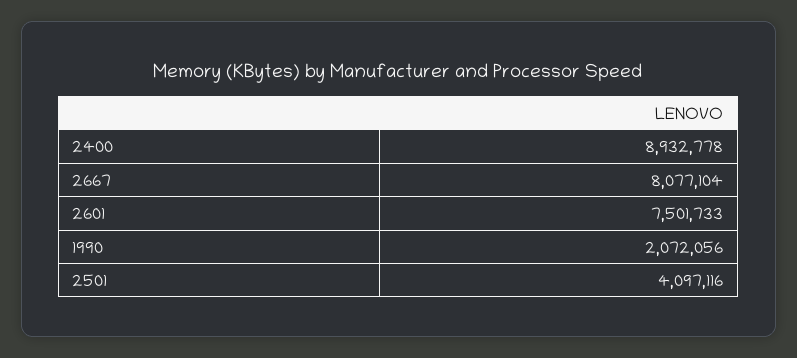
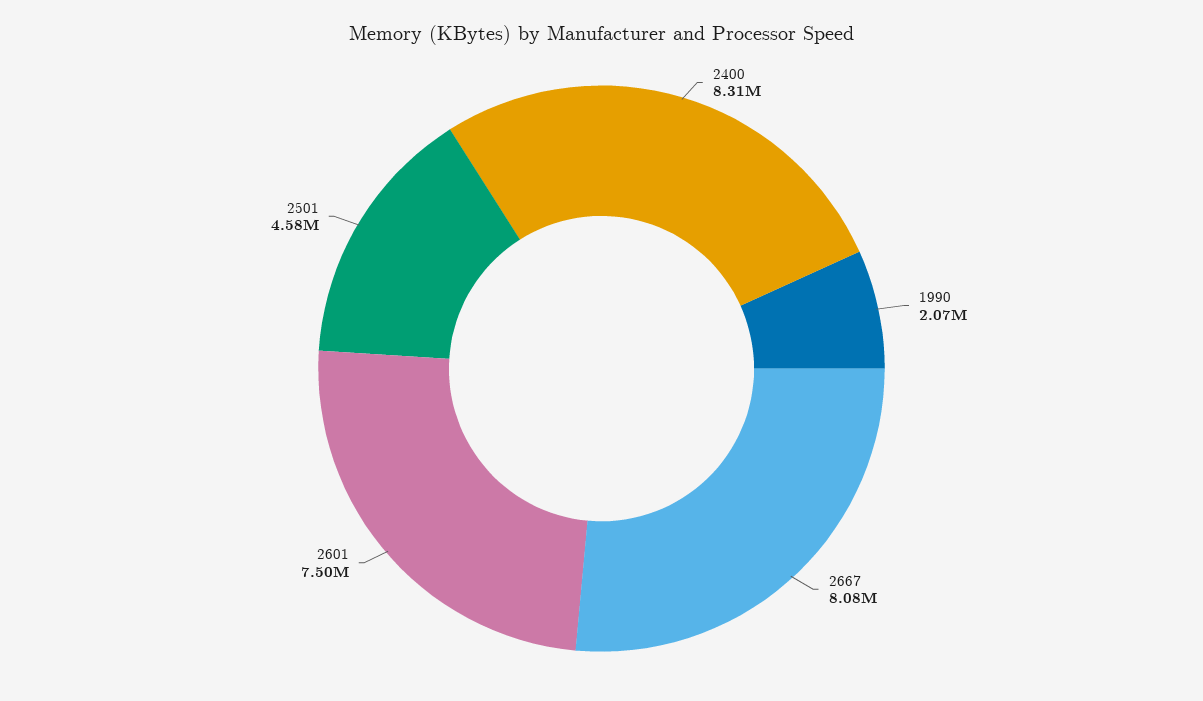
2400: 8932778 -> 8310000
2501: 4097116 -> 4580000

